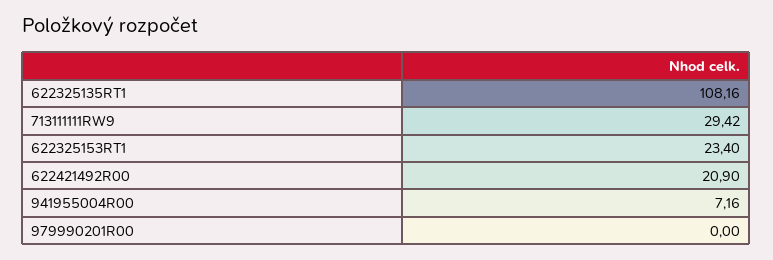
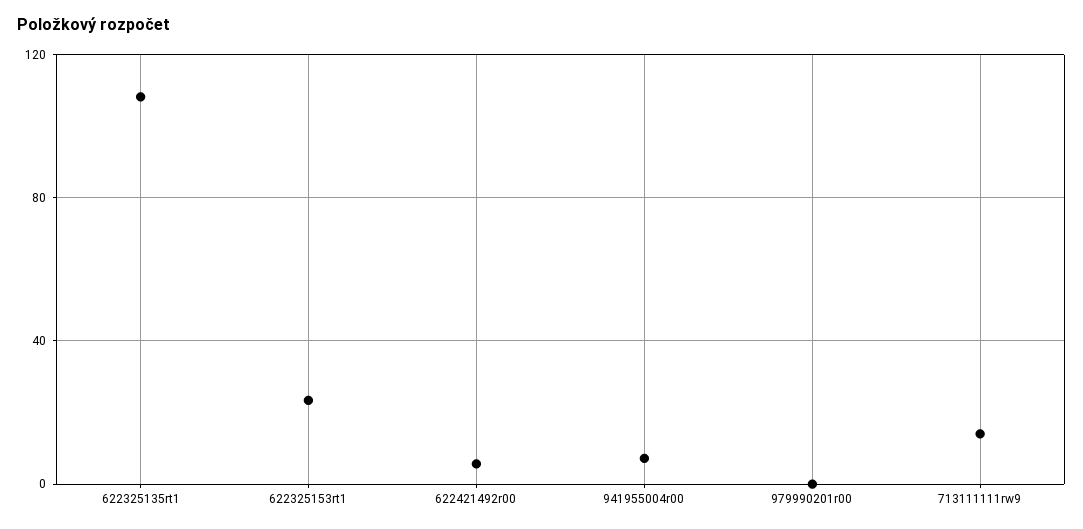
713111111RW9: 29.42 -> 15
622421492R00: 20.9 -> 5

